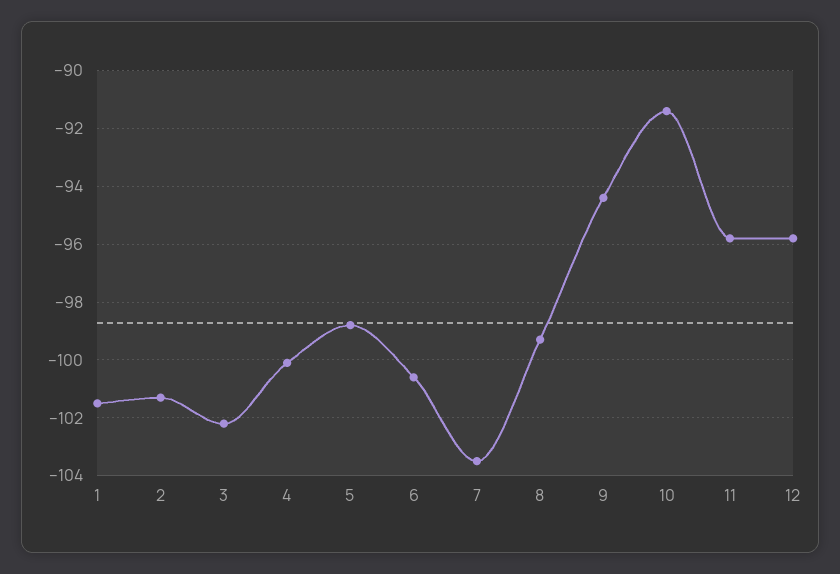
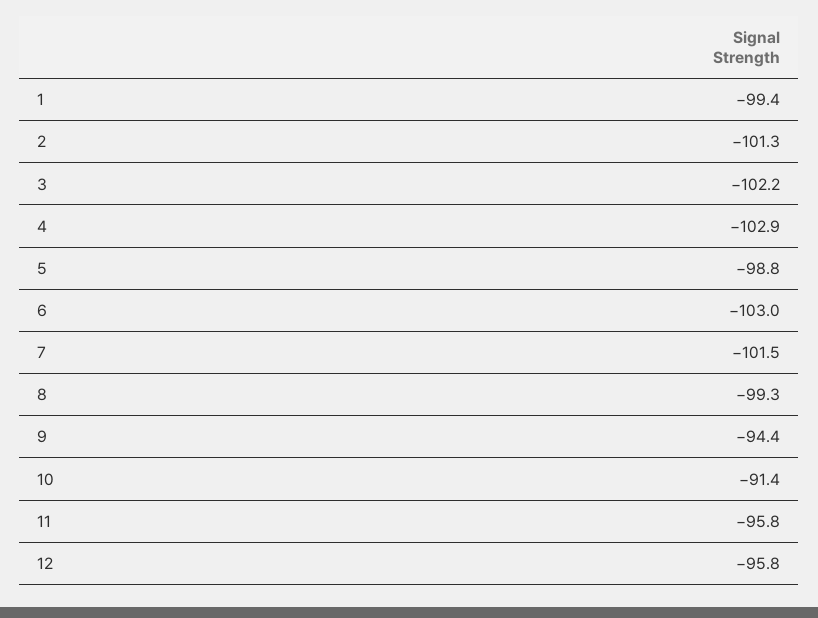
1: -101.5 -> -99.4
4: -100 -> -102.9
6: -100.5 -> -103
7: -103.5 -> -101.5

